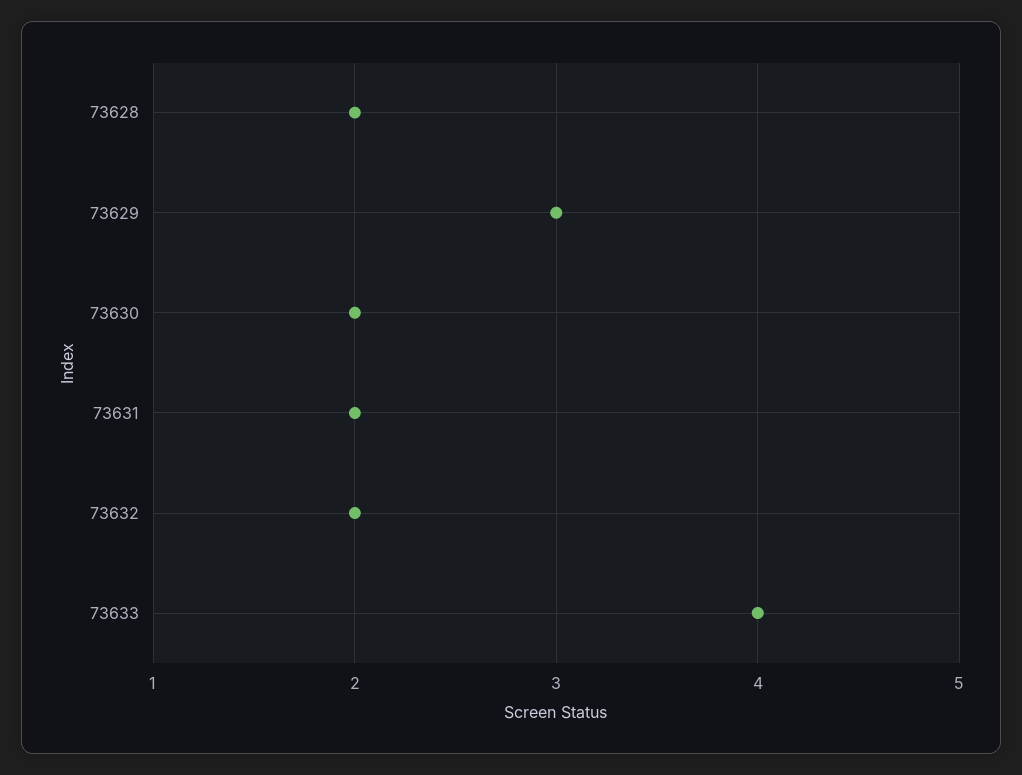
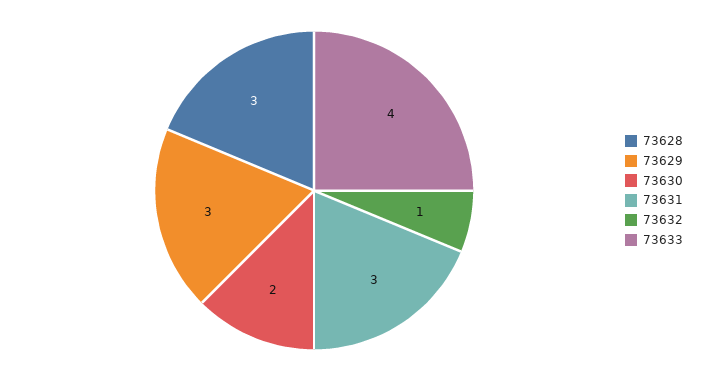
73628: 2 -> 3
73631: 2 -> 3
73632: 2 -> 1

